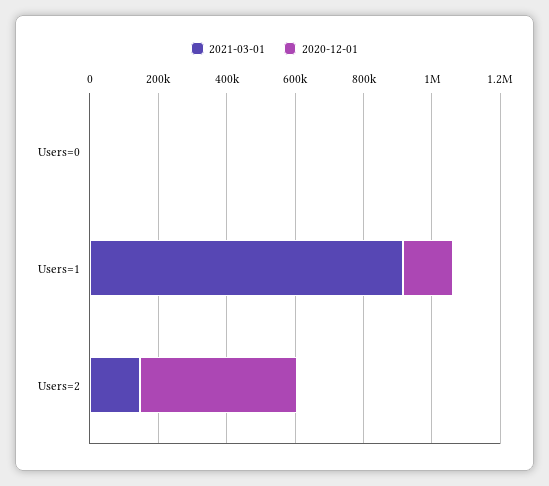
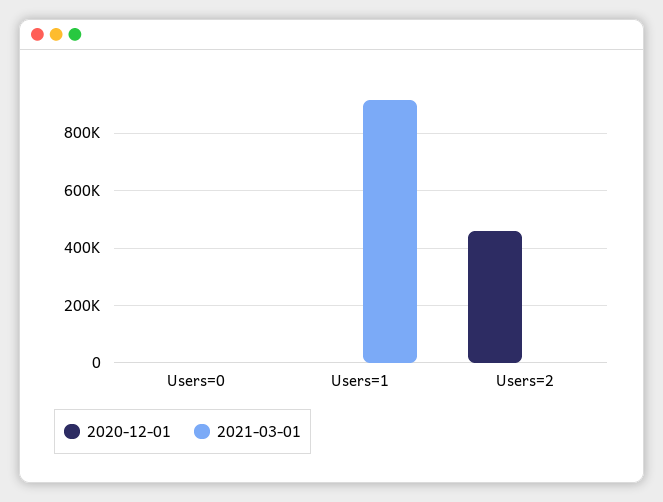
2020-12-01, Users=1: 150000 -> 0
2021-03-01, Users=2: 150000 -> 0

